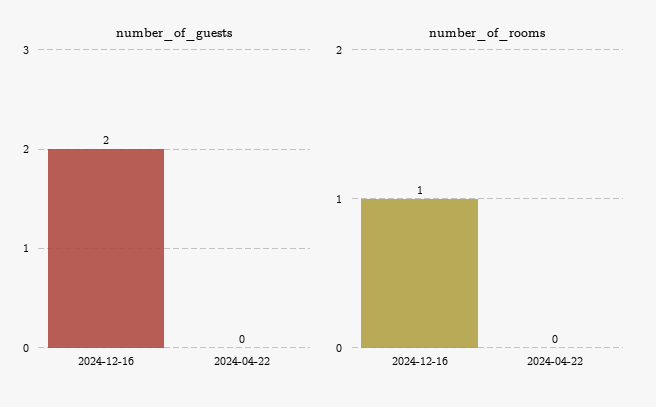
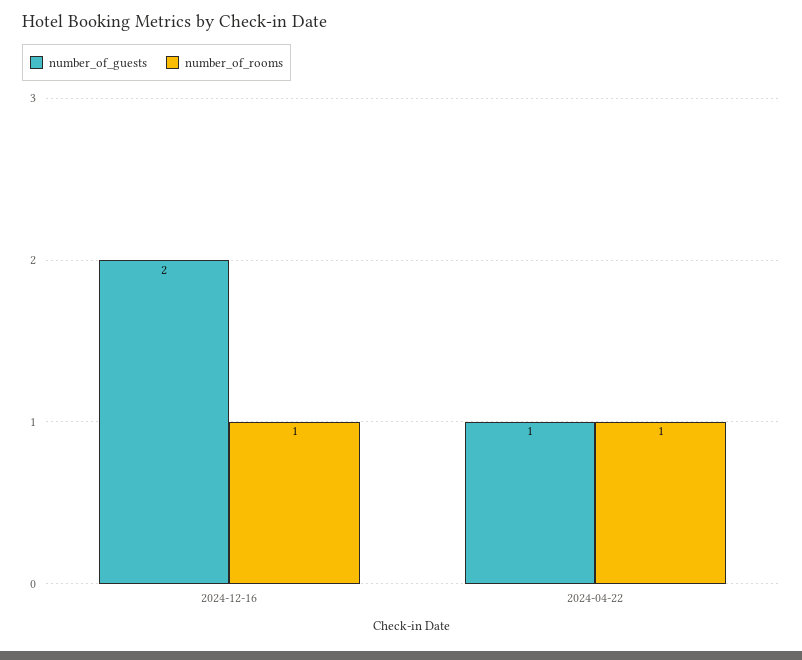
number_of_guests, 2024-04-22: 0 -> 1
number_of_rooms, 2024-04-22: 0 -> 1

